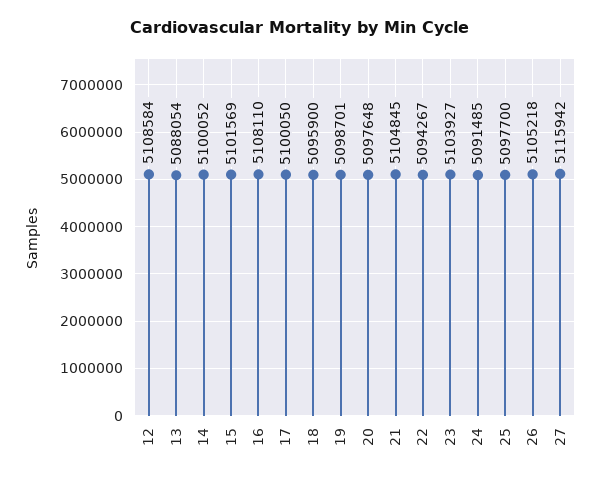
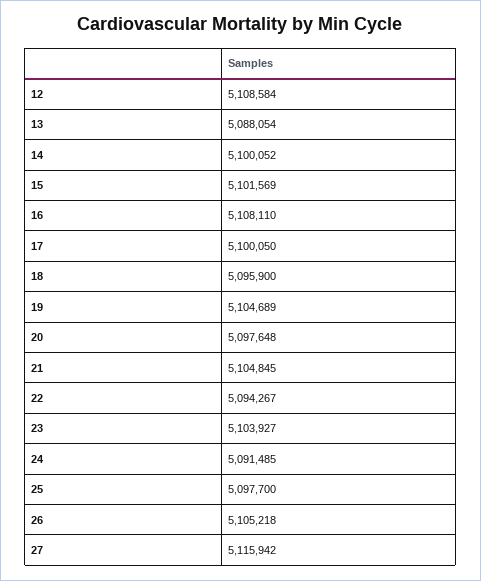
19: 5098701 -> 5104689

